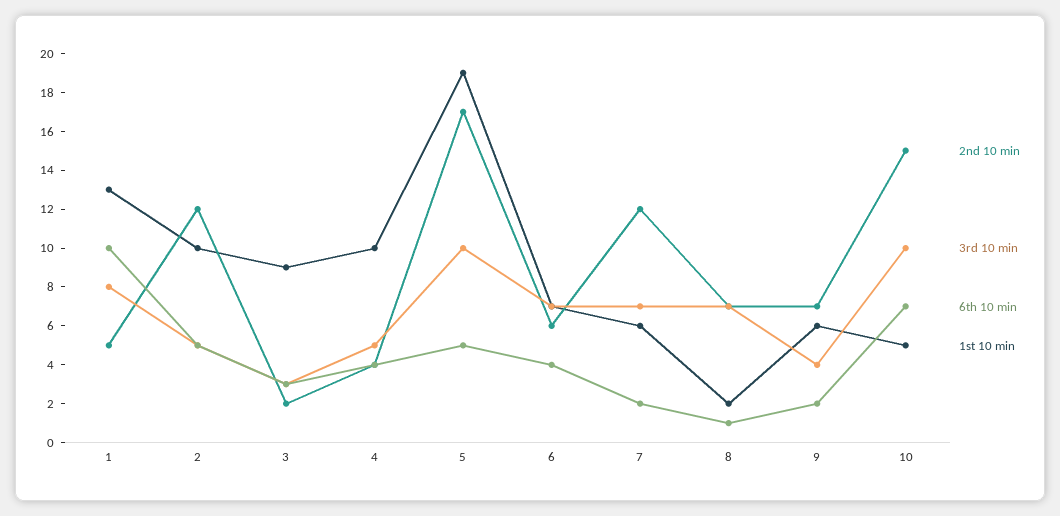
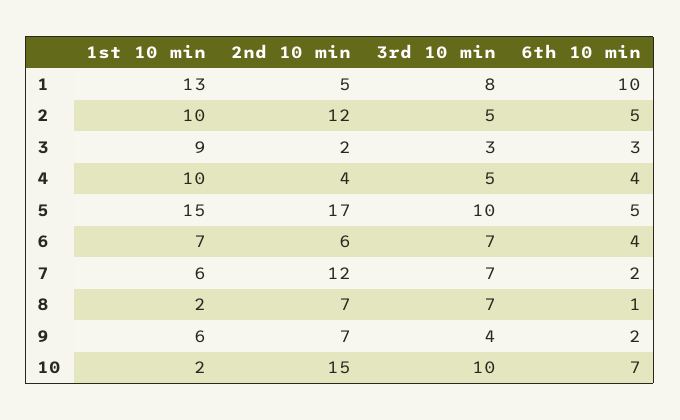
1st 10 min, 5: 19 -> 15
1st 10 min, 10: 5 -> 2

